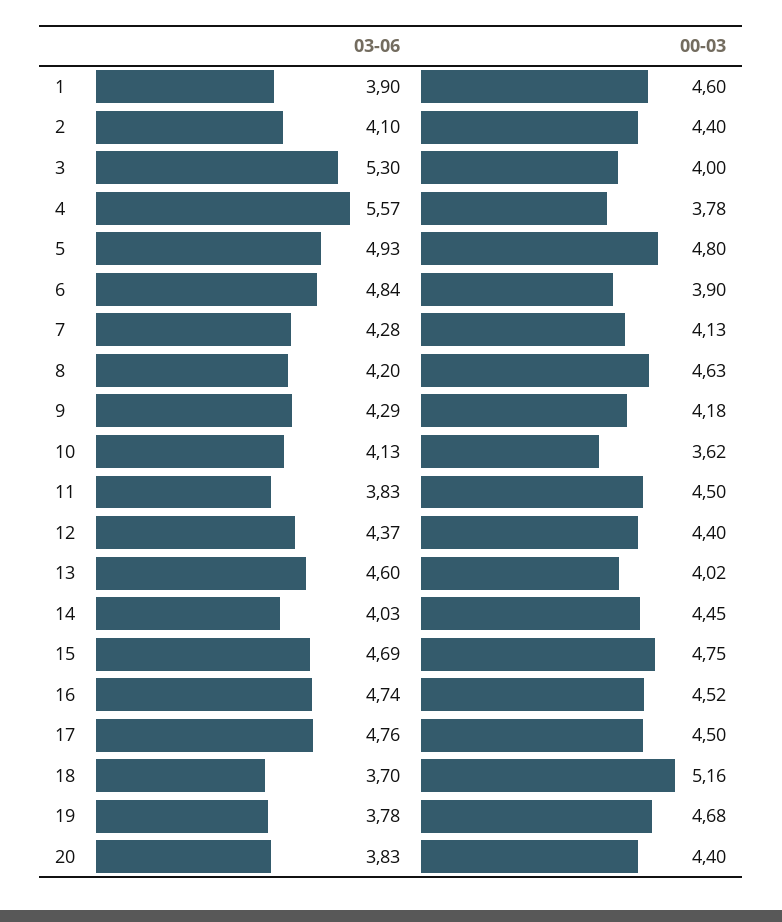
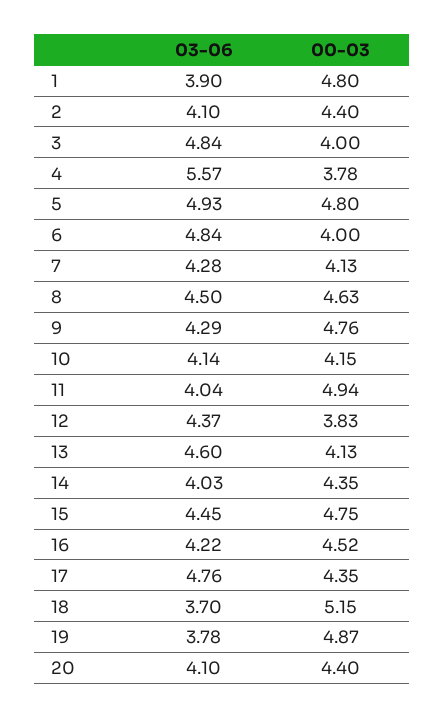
00-03, 1: 4.6 -> 4.8
03-06, 3: 5.3 -> 4.84
00-03, 6: 3.9 -> 4
03-06, 8: 4.2 -> 4.5
00-03, 9: 4.18 -> 4.76
03-06, 10: 4.13 -> 4.14
00-03, 10: 3.62 -> 4.15
03-06, 11: 3.83 -> 4.04
00-03, 11: 4.5 -> 4.94
00-03, 12: 4.4 -> 3.83
00-03, 13: 4.02 -> 4.13
00-03, 14: 4.45 -> 4.35
03-06, 15: 4.69 -> 4.45
03-06, 16: 4.74 -> 4.22
00-03, 17: 4.5 -> 4.35
00-03, 18: 5.16 -> 5.15
00-03, 19: 4.68 -> 4.87
03-06, 20: 3.83 -> 4.1

